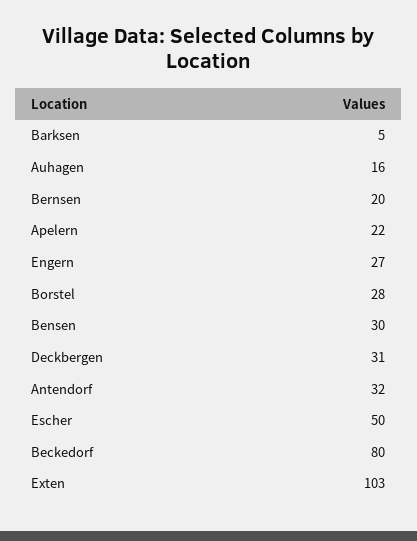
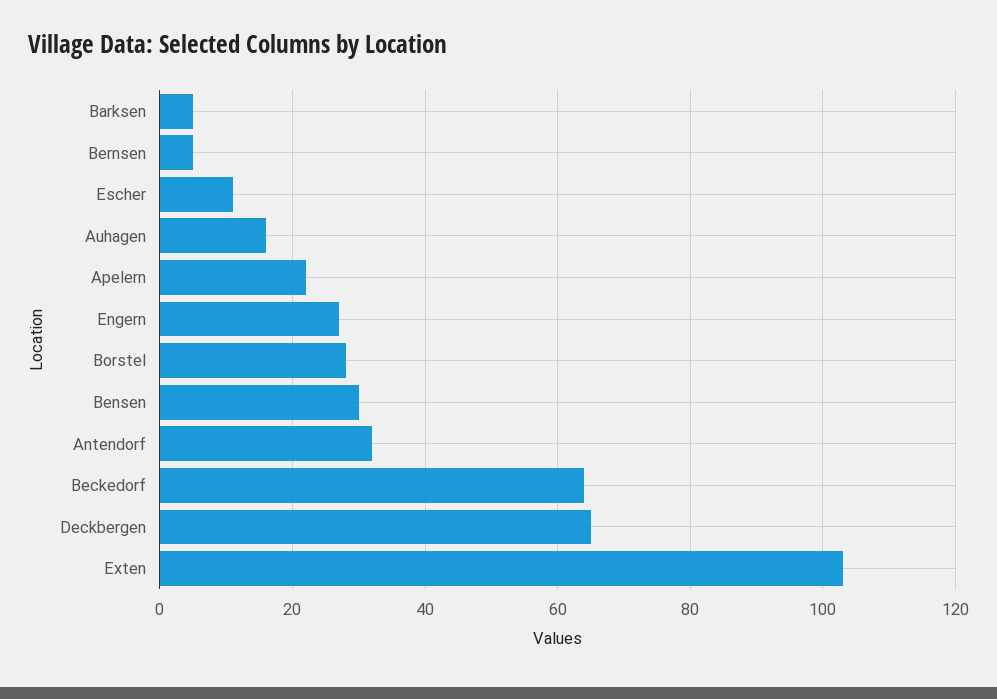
Bernsen: 20 -> 5
Deckbergen: 31 -> 65
Escher: 50 -> 10
Beckedorf: 80 -> 65

